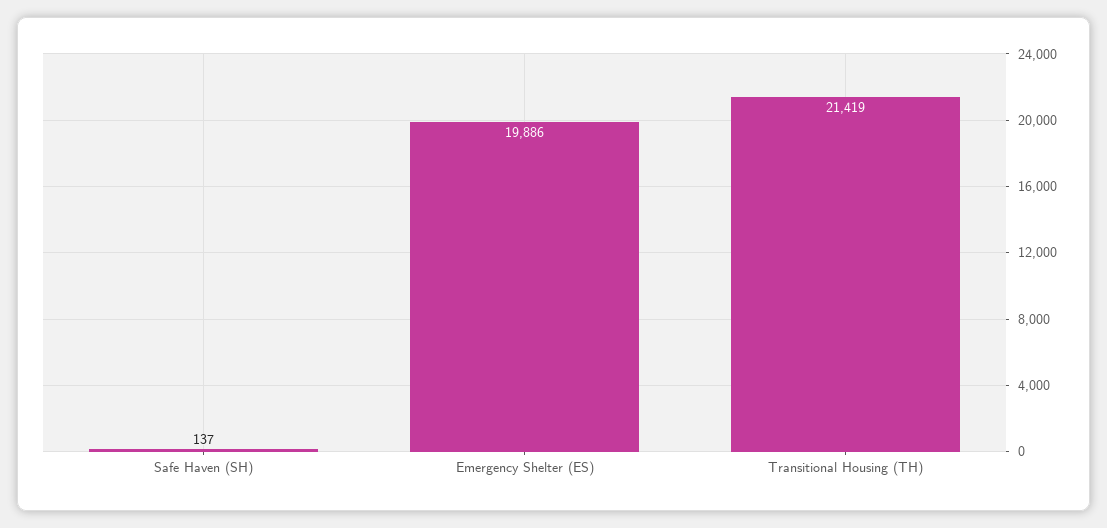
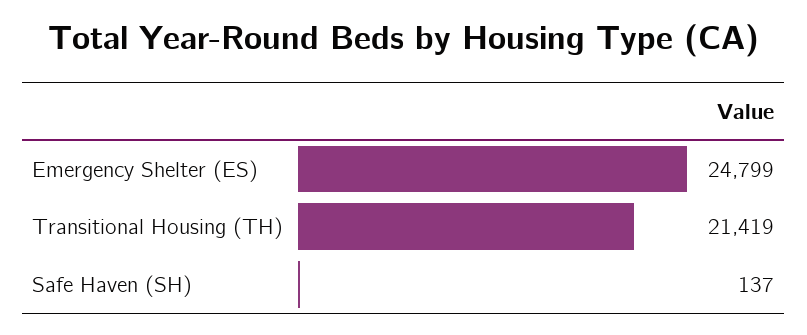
Emergency Shelter (ES): 19886 -> 24799

